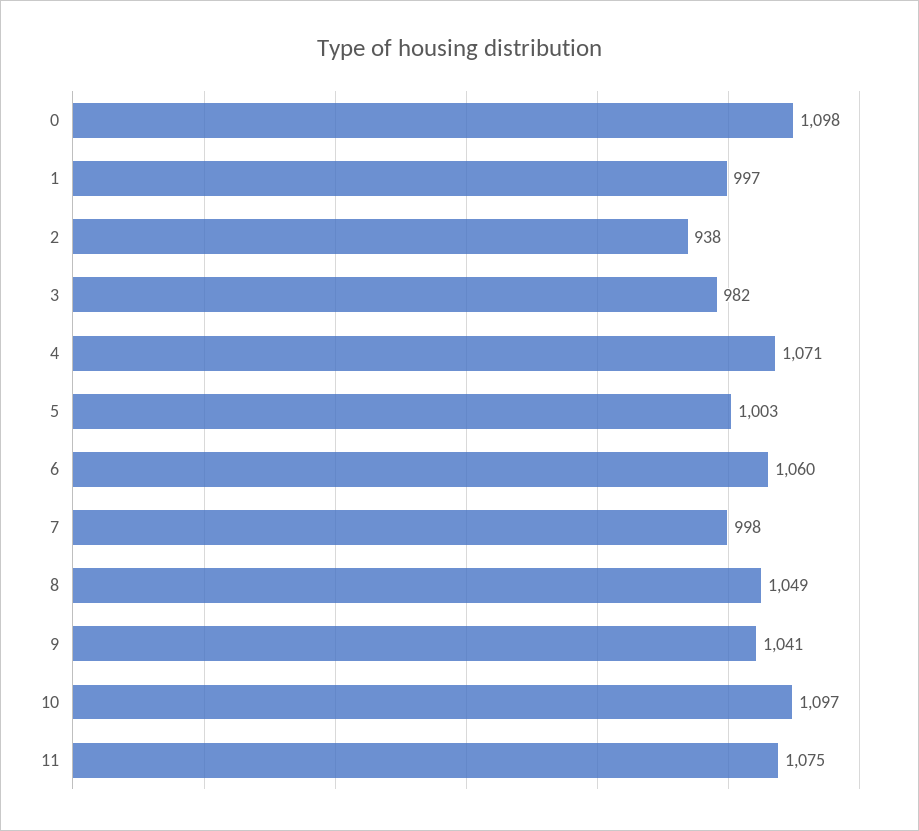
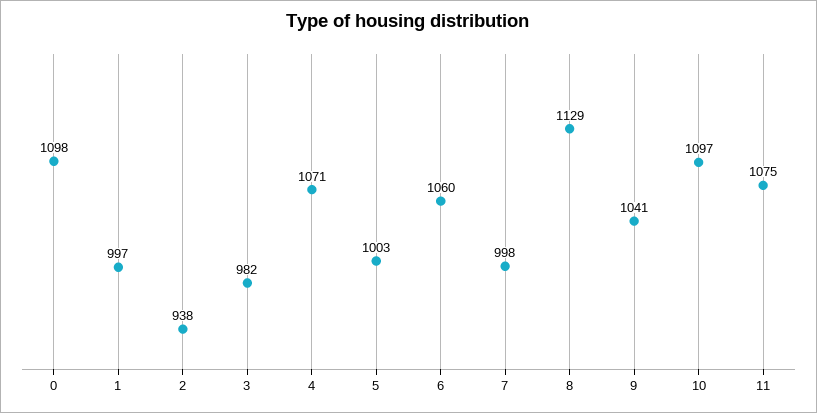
8: 1049 -> 1129

